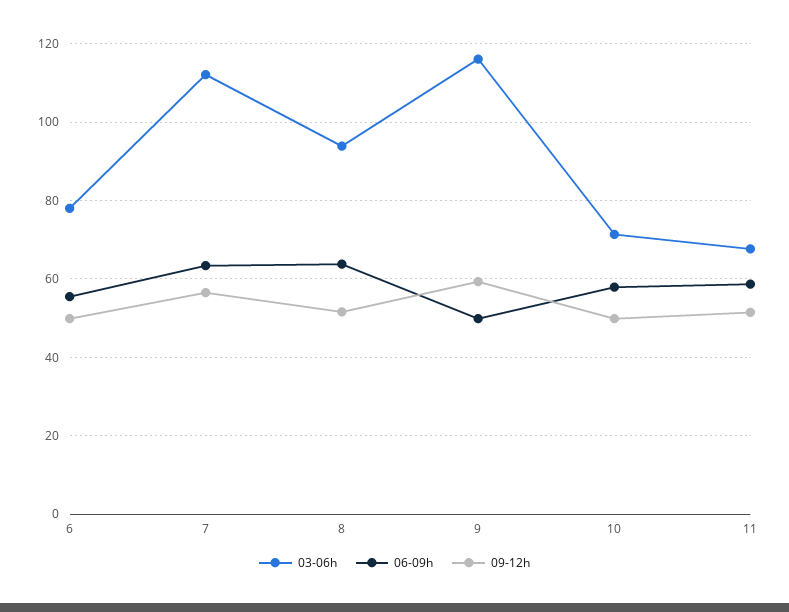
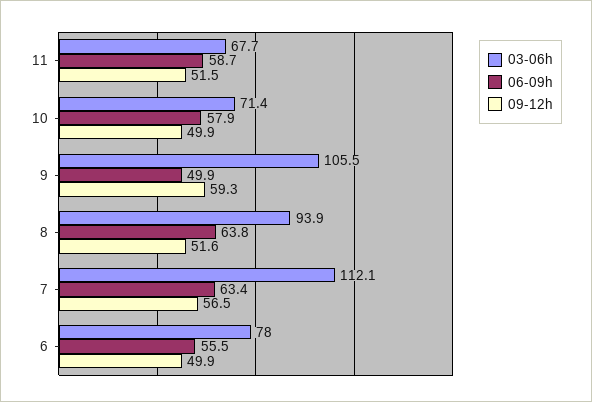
03-06h, 9: 116 -> 105.5

